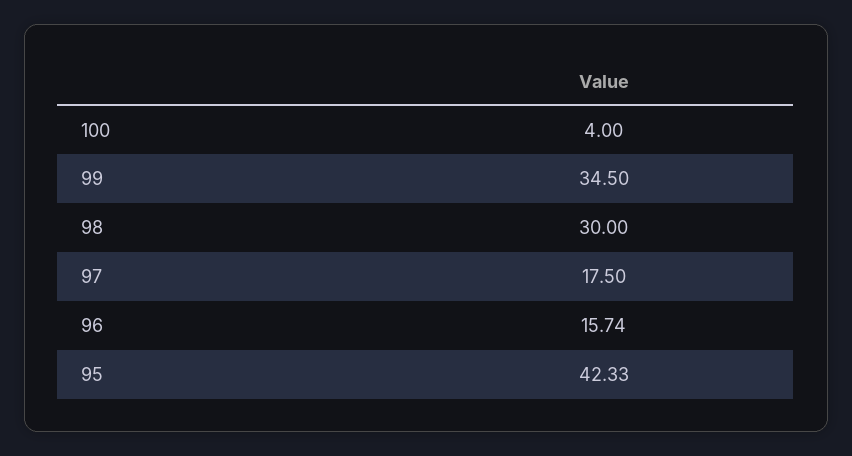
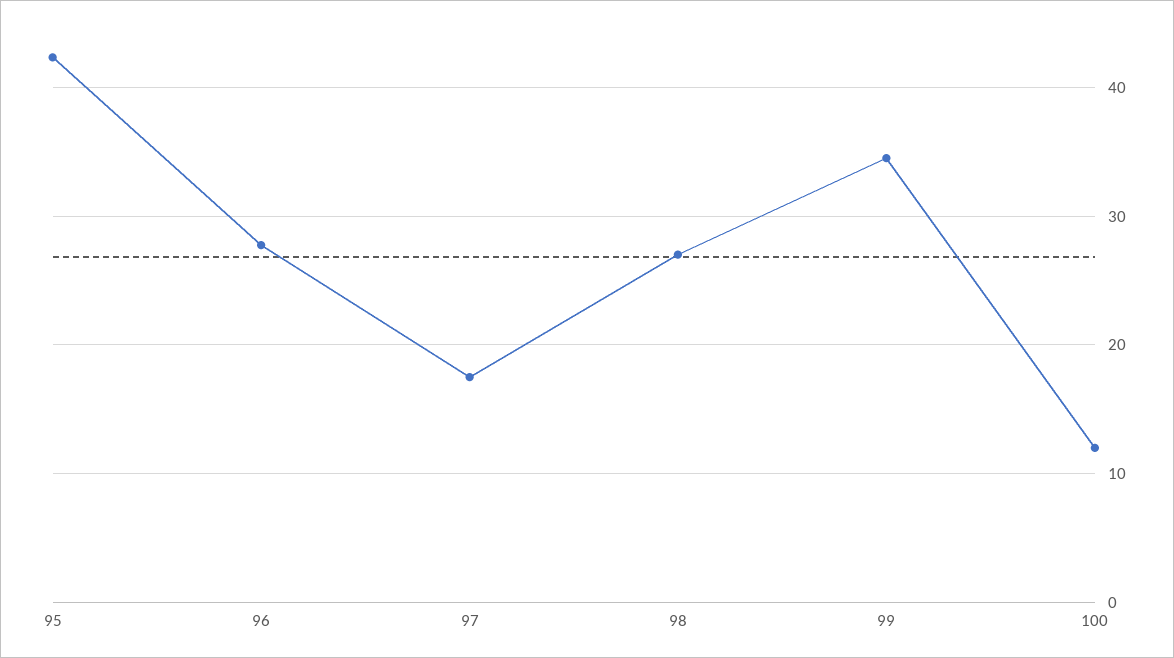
100: 4 -> 12
98: 30 -> 27
96: 15.74 -> 28

